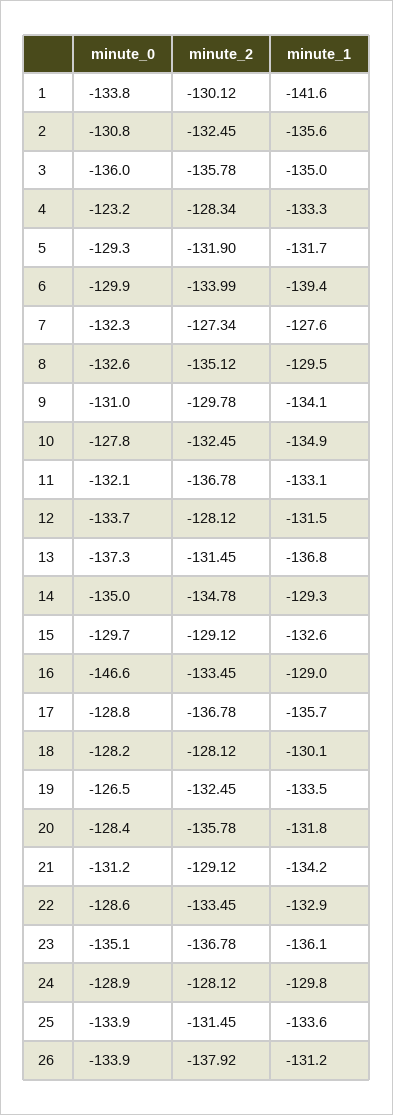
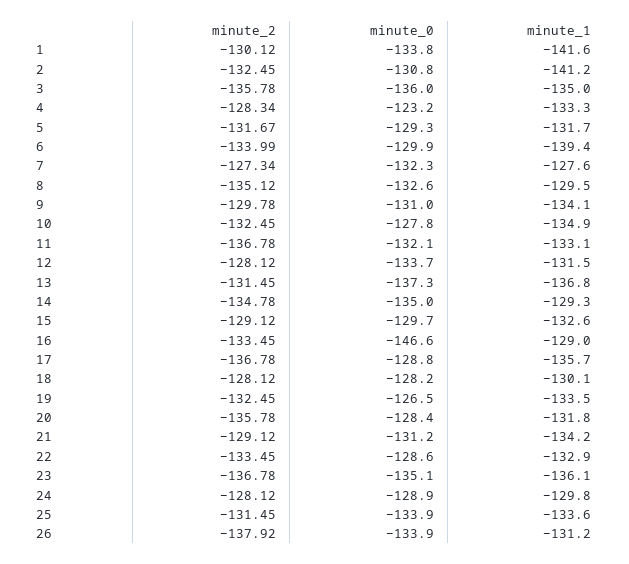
minute_1, 2: -135.6 -> -141.2
minute_2, 5: -131.9 -> -131.67

